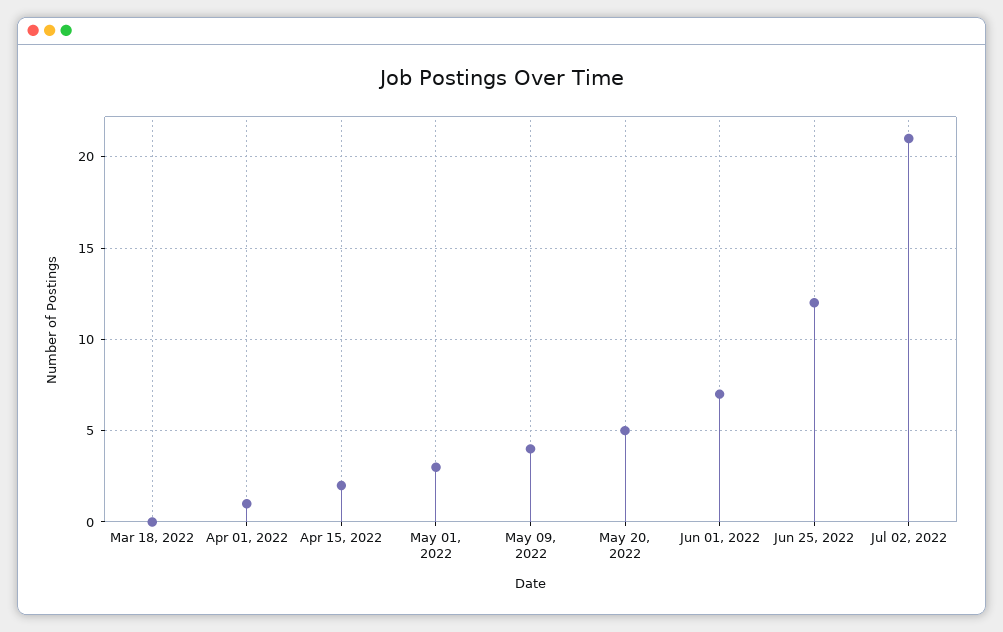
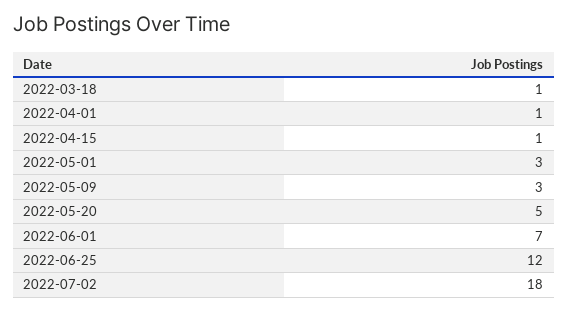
Mar 18, 2022: 0 -> 1
Apr 15, 2022: 2 -> 1
May 09, 2022: 4 -> 3
Jul 02, 2022: 21 -> 18

